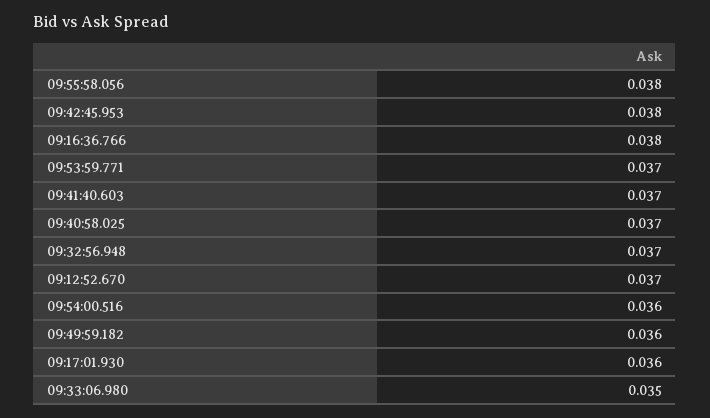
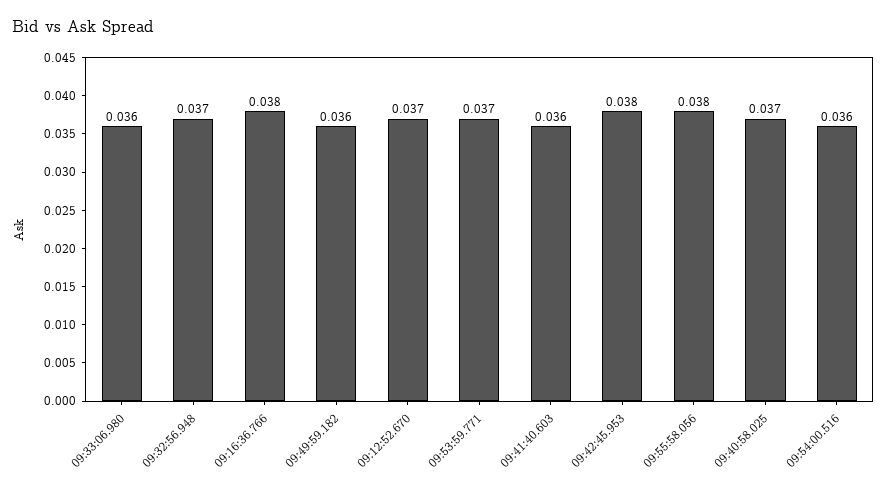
09:41:40.603: 0.037 -> 0.036
09:17:01.930: 0.036 -> none
09:33:06.980: 0.035 -> 0.036

